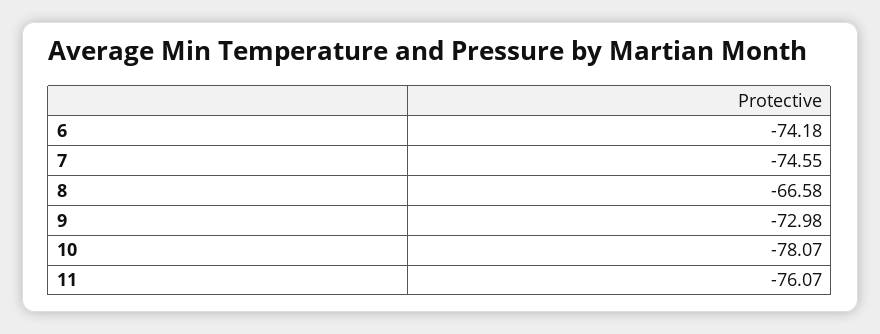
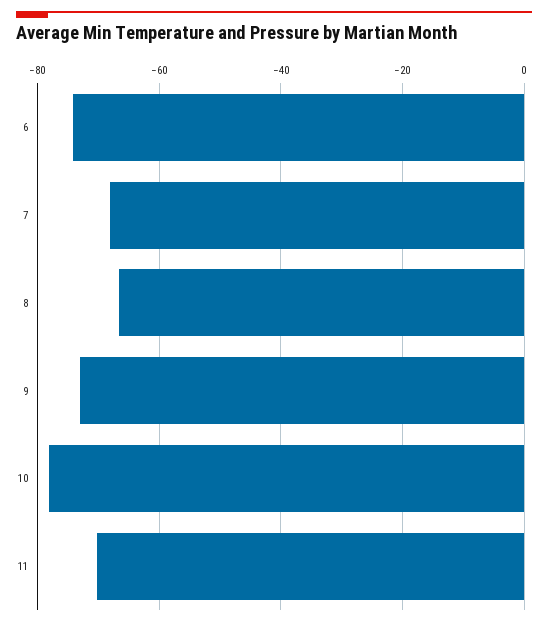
7: -74.55 -> -68
11: -76.07 -> -70

